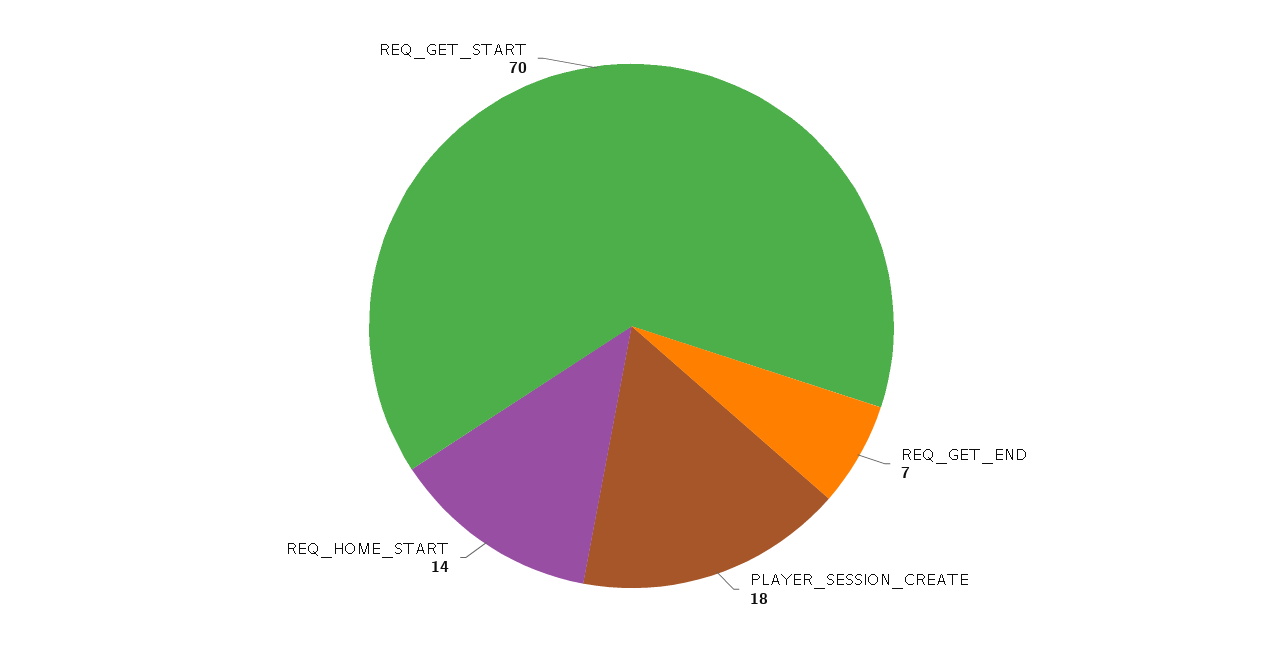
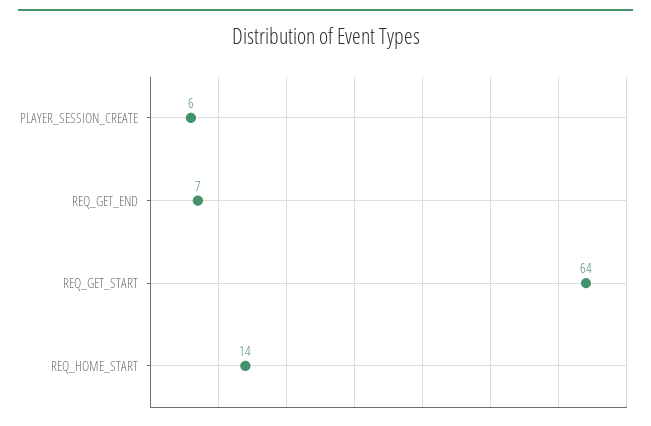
PLAYER_SESSION_CREATE: 18 -> 6
REQ_GET_START: 70 -> 64

